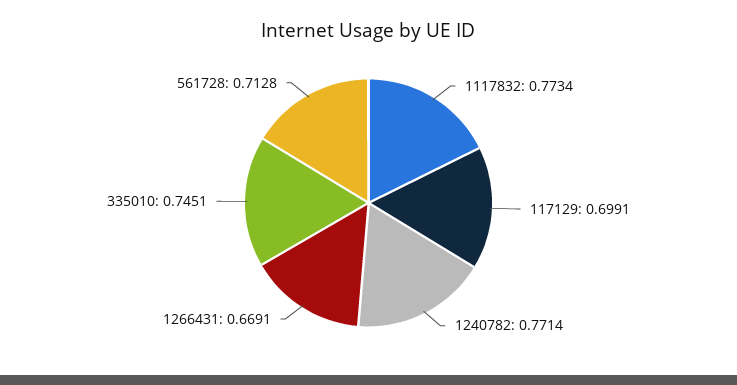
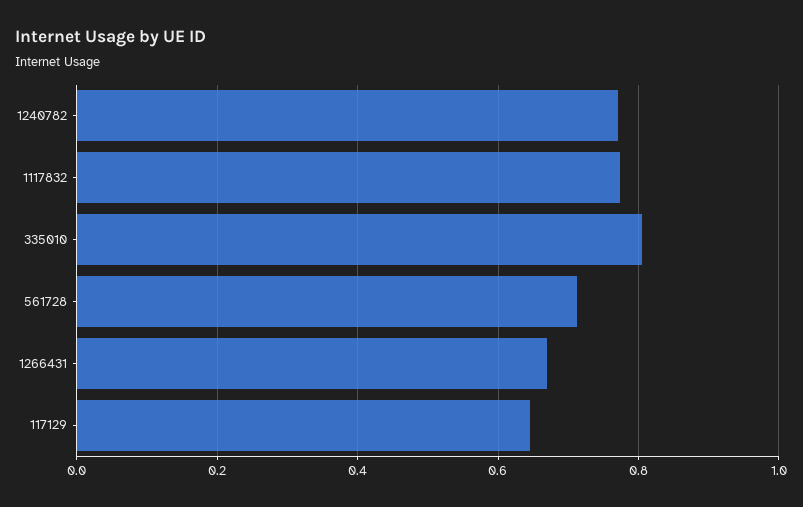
117129: 0.6991 -> 0.64
335010: 0.7451 -> 0.8

